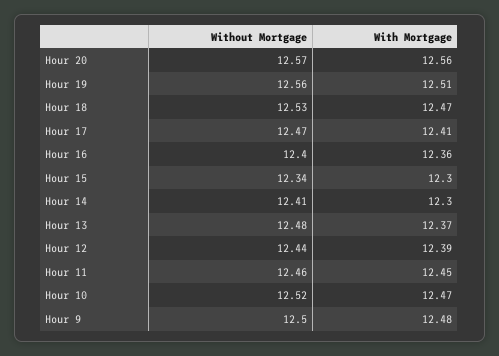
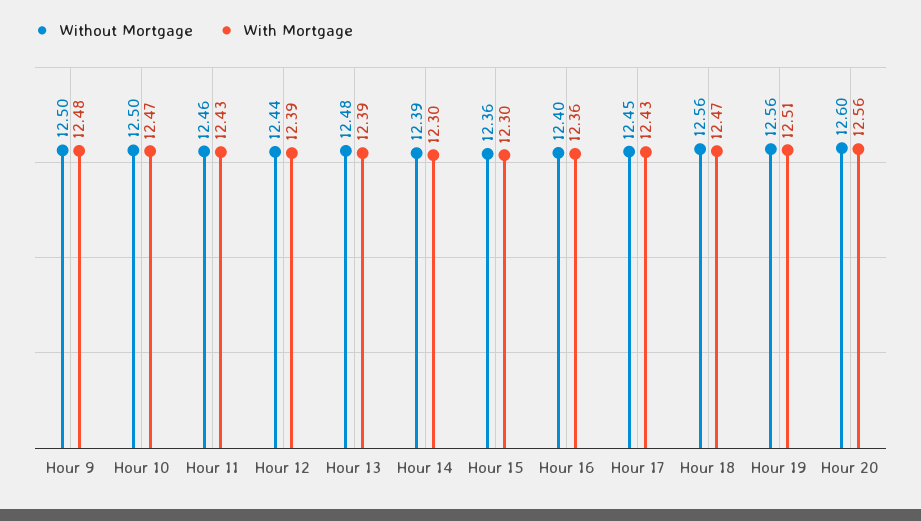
Without Mortgage, Hour 20: 12.57 -> 12.6
Without Mortgage, Hour 18: 12.53 -> 12.56
Without Mortgage, Hour 17: 12.47 -> 12.45
With Mortgage, Hour 17: 12.41 -> 12.43
Without Mortgage, Hour 15: 12.34 -> 12.36
Without Mortgage, Hour 14: 12.41 -> 12.39
With Mortgage, Hour 13: 12.37 -> 12.39
With Mortgage, Hour 11: 12.45 -> 12.43
Without Mortgage, Hour 10: 12.52 -> 12.5

